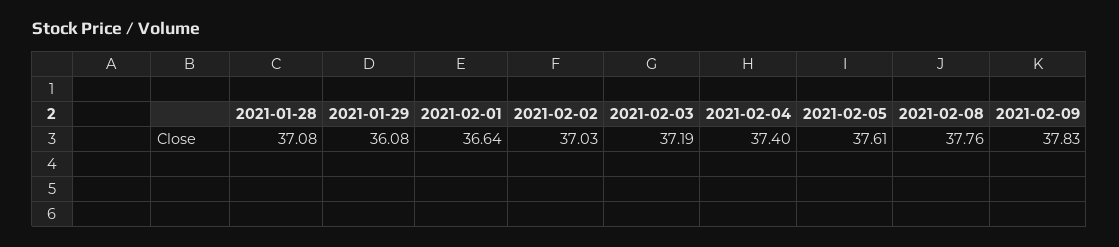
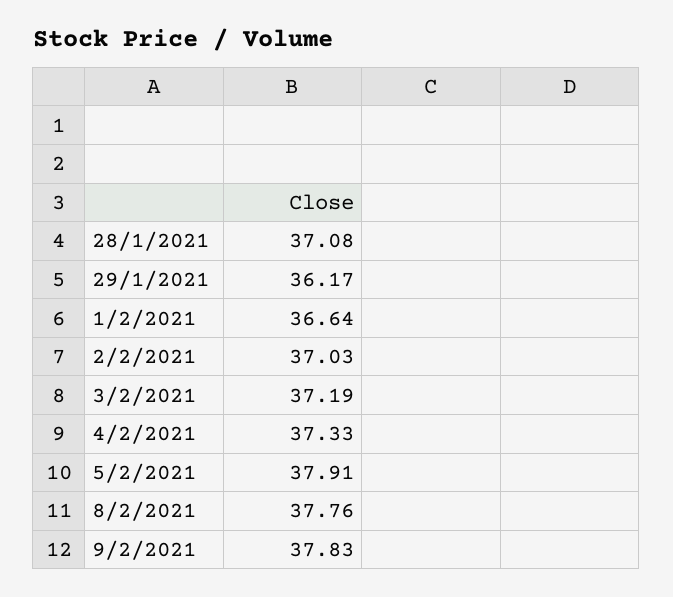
2021-01-29: 36.08 -> 36.17
2021-02-04: 37.4 -> 37.33
2021-02-05: 37.61 -> 37.91

